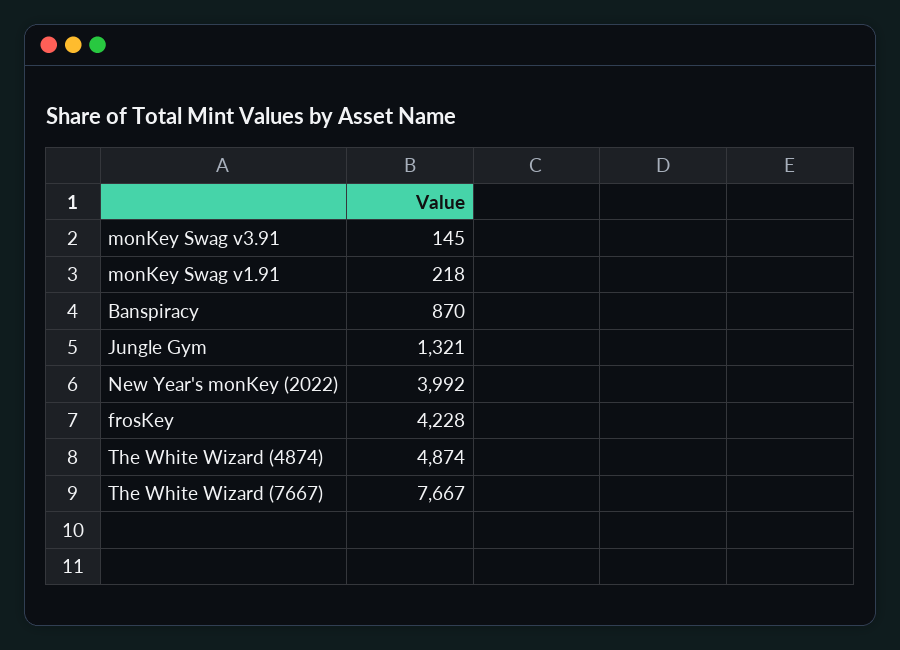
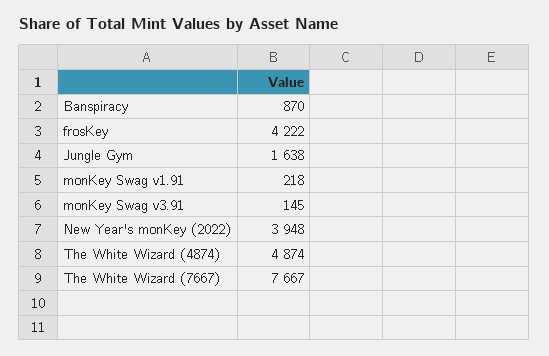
Jungle Gym: 1321 -> 1638
New Year's monKey (2022): 3992 -> 3948
frosKey: 4228 -> 4222

